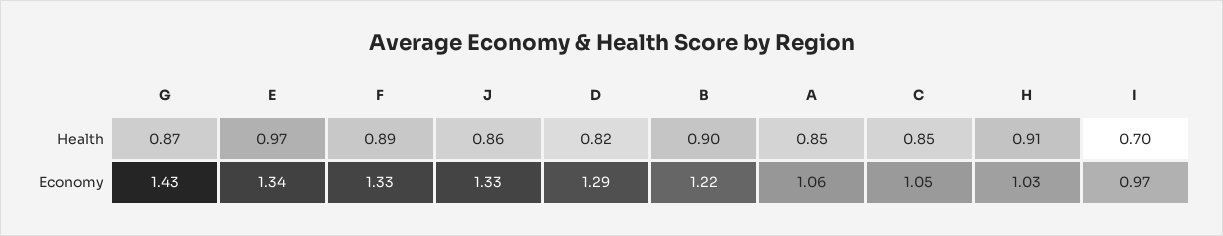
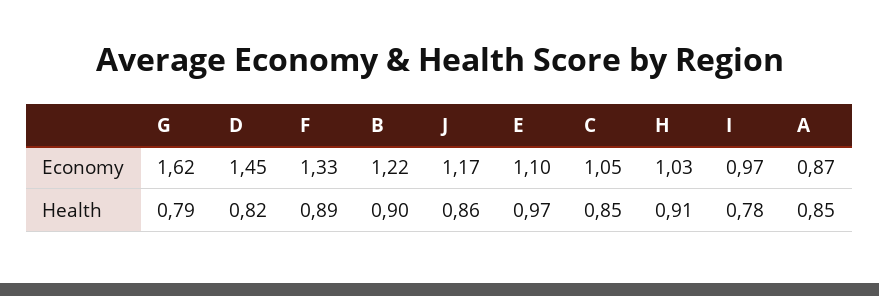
G, Health: 0.87 -> 0.79
I, Health: 0.7 -> 0.78
G, Economy: 1.43 -> 1.62
E, Economy: 1.34 -> 1.1
J, Economy: 1.33 -> 1.17
D, Economy: 1.29 -> 1.45
A, Economy: 1.06 -> 0.87

